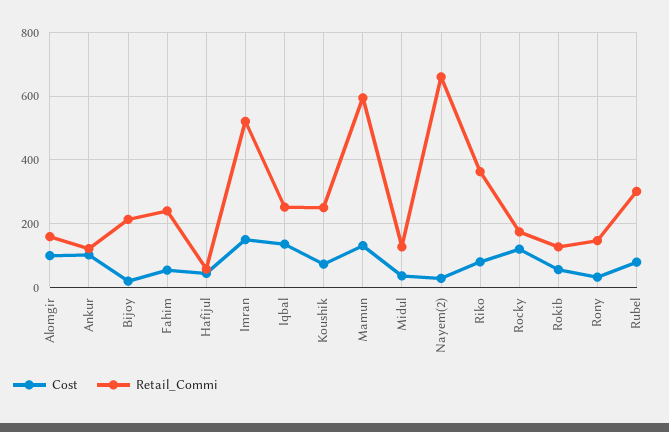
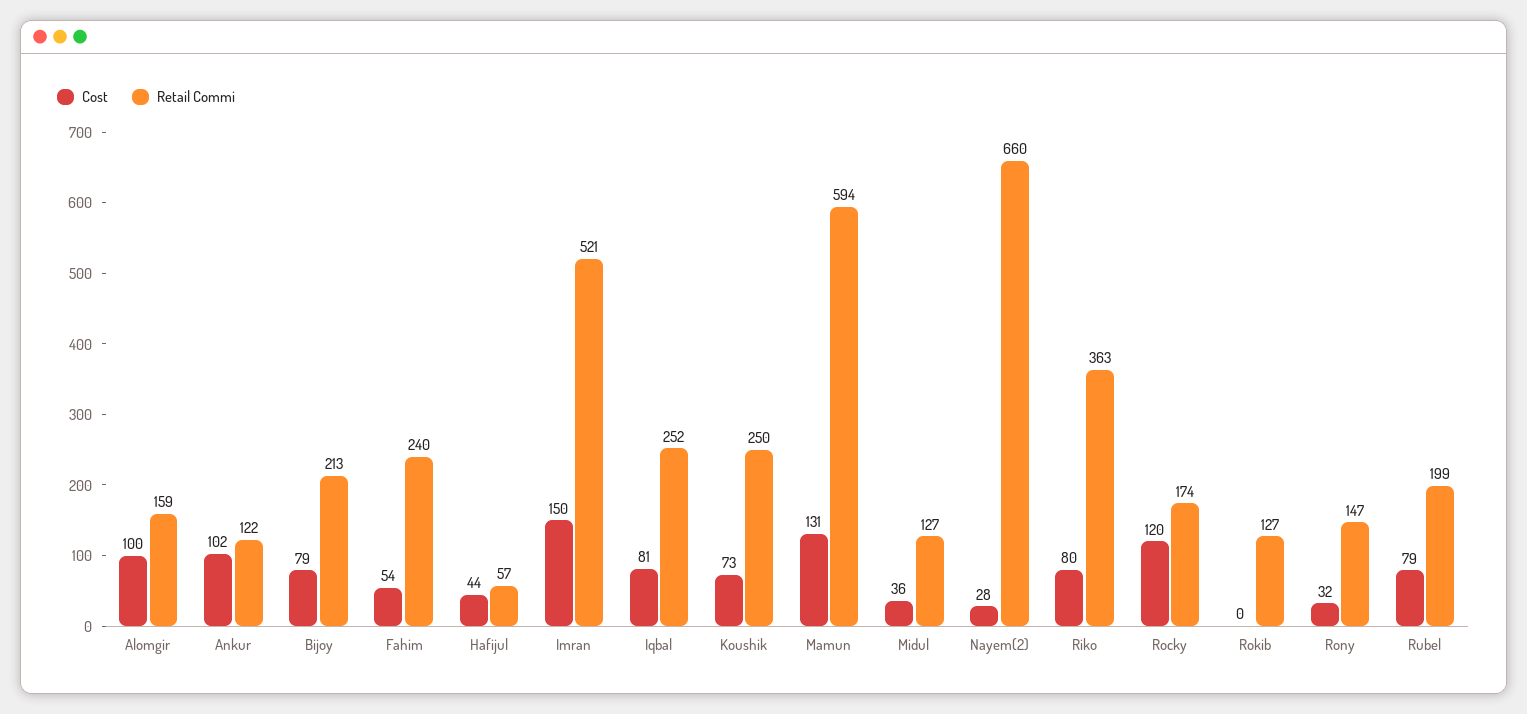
Cost, Bijoy: 20 -> 79
Cost, Iqbal: 140 -> 81
Cost, Rokib: 60 -> 0
Retail_Commi, Rubel: 300 -> 199

